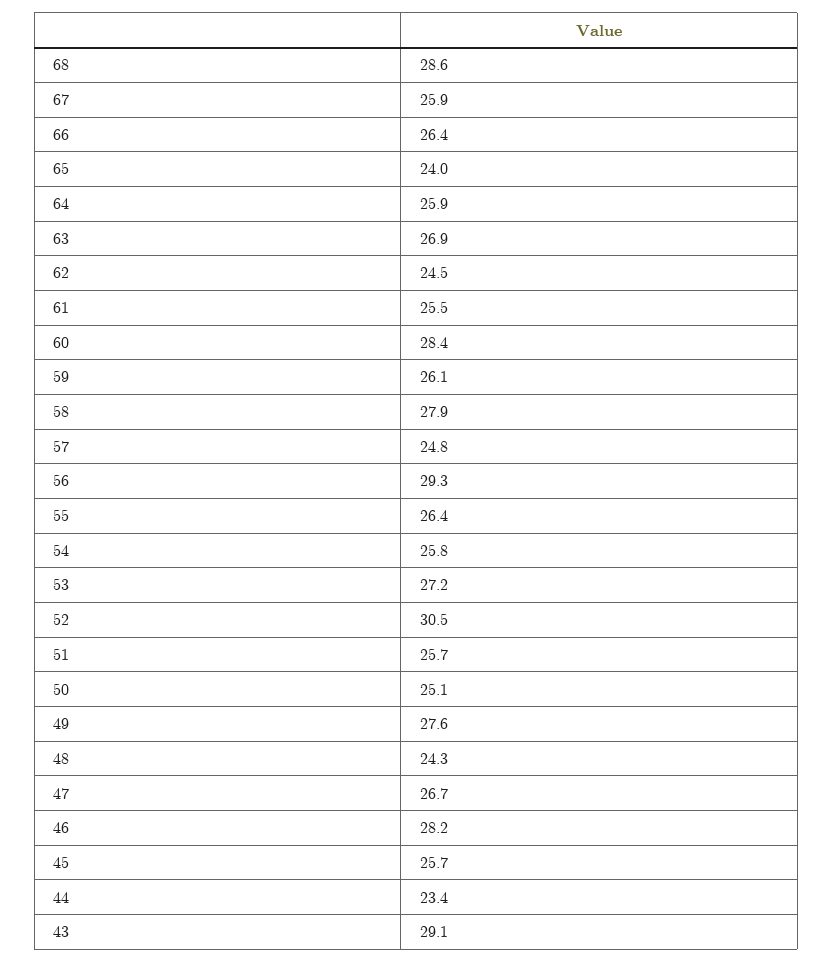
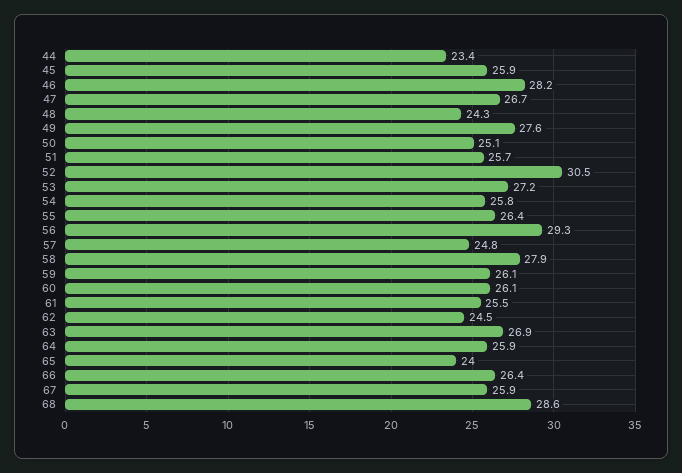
60: 28.4 -> 26.1
45: 25.7 -> 25.9
43: 29.1 -> none

